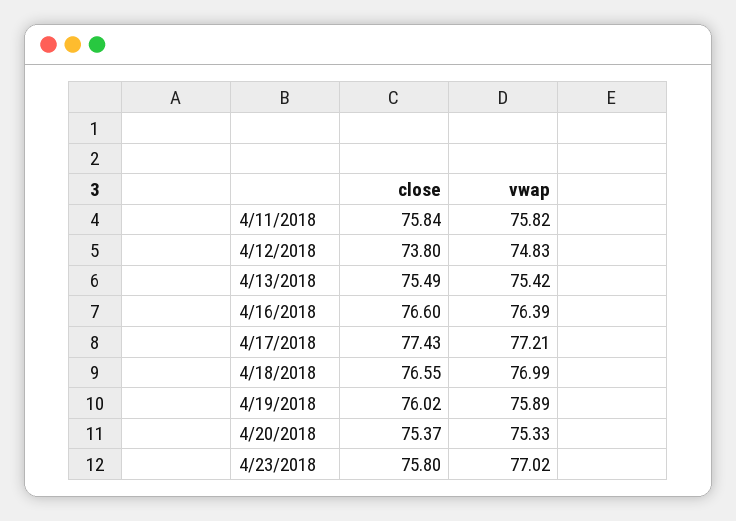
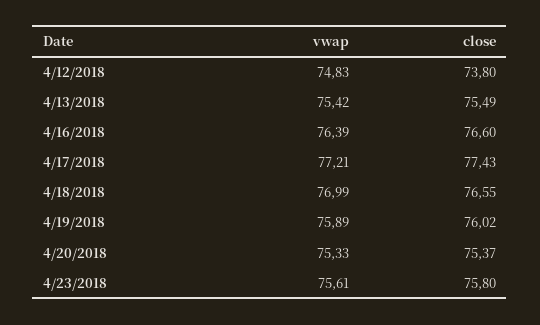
close, 4/11/2018: 75.84 -> none
vwap, 4/11/2018: 75.82 -> none
vwap, 4/23/2018: 77.02 -> 75.61

